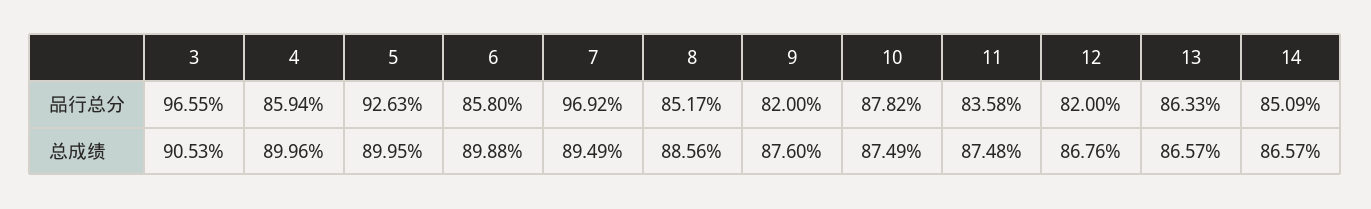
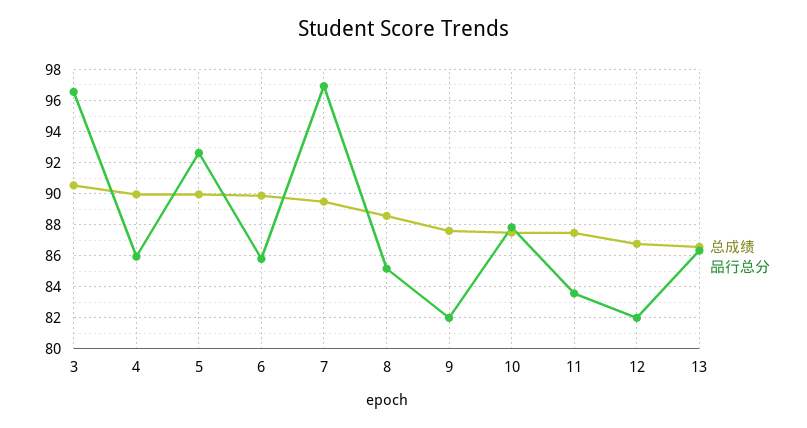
品行总分, 14: 85.09 -> none
总成绩, 14: 86.57 -> none

